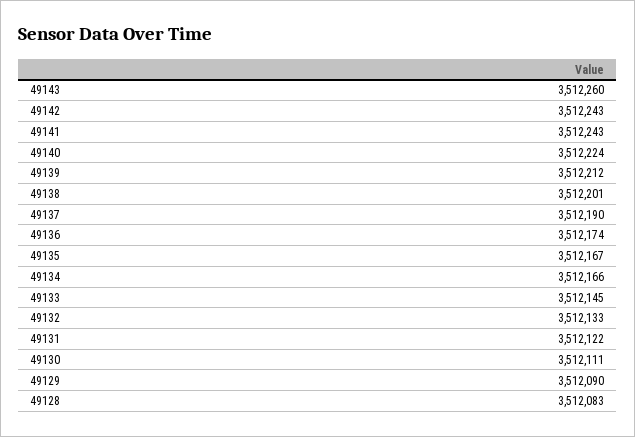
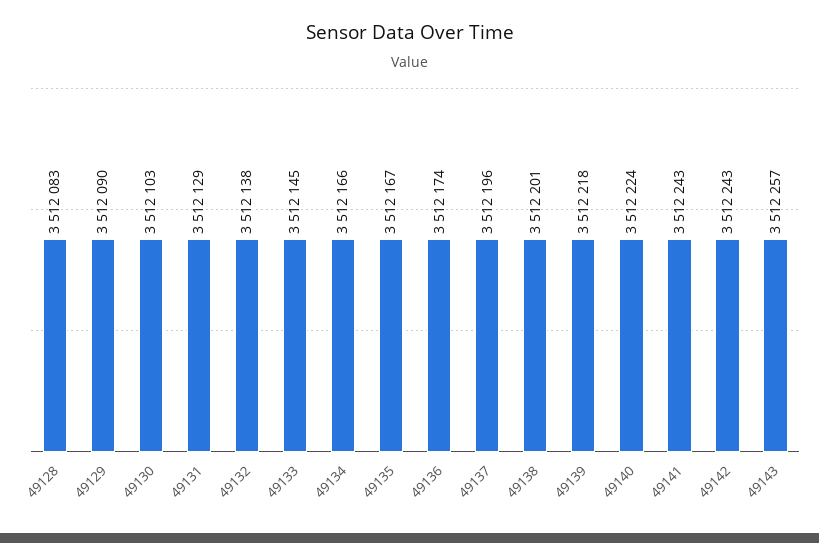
49143: 3512260 -> 3512257
49139: 3512212 -> 3512218
49137: 3512190 -> 3512196
49132: 3512133 -> 3512138
49131: 3512122 -> 3512129
49130: 3512111 -> 3512103

